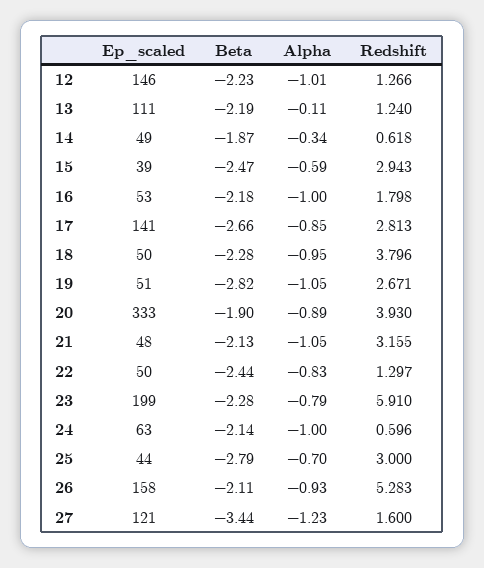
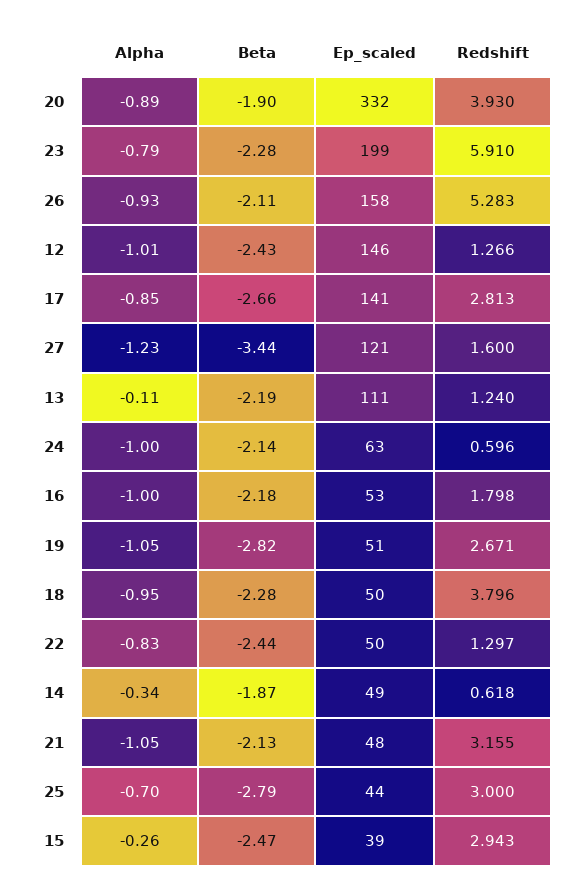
Beta, 12: -2.23 -> -2.43
Alpha, 15: -0.59 -> -0.26
Ep_scaled, 20: 333 -> 332

